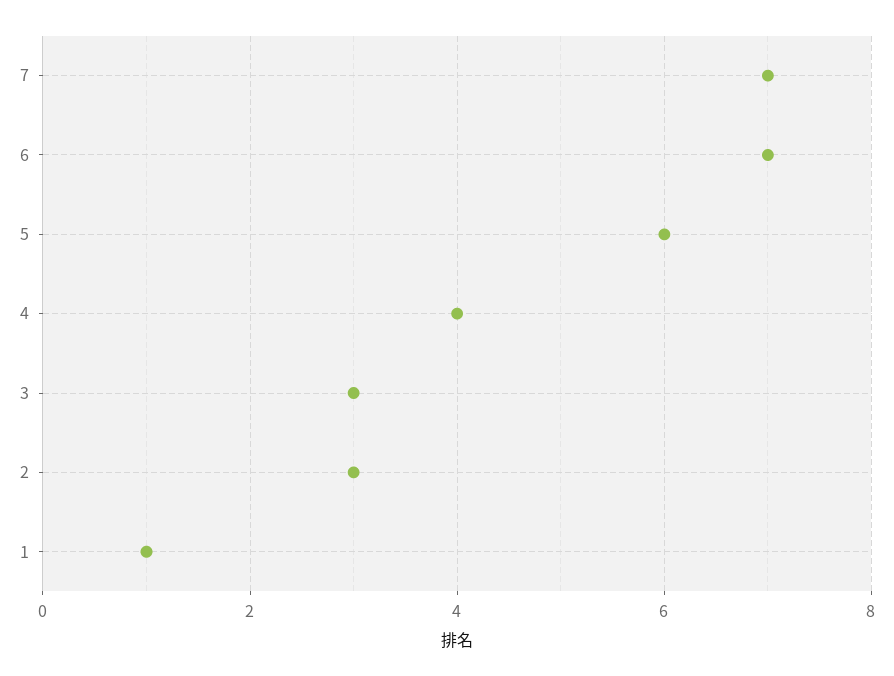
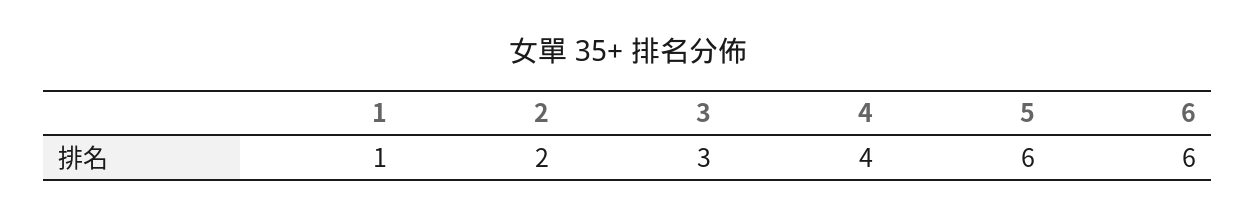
7: 7 -> none
6: 7 -> 6
2: 3 -> 2

